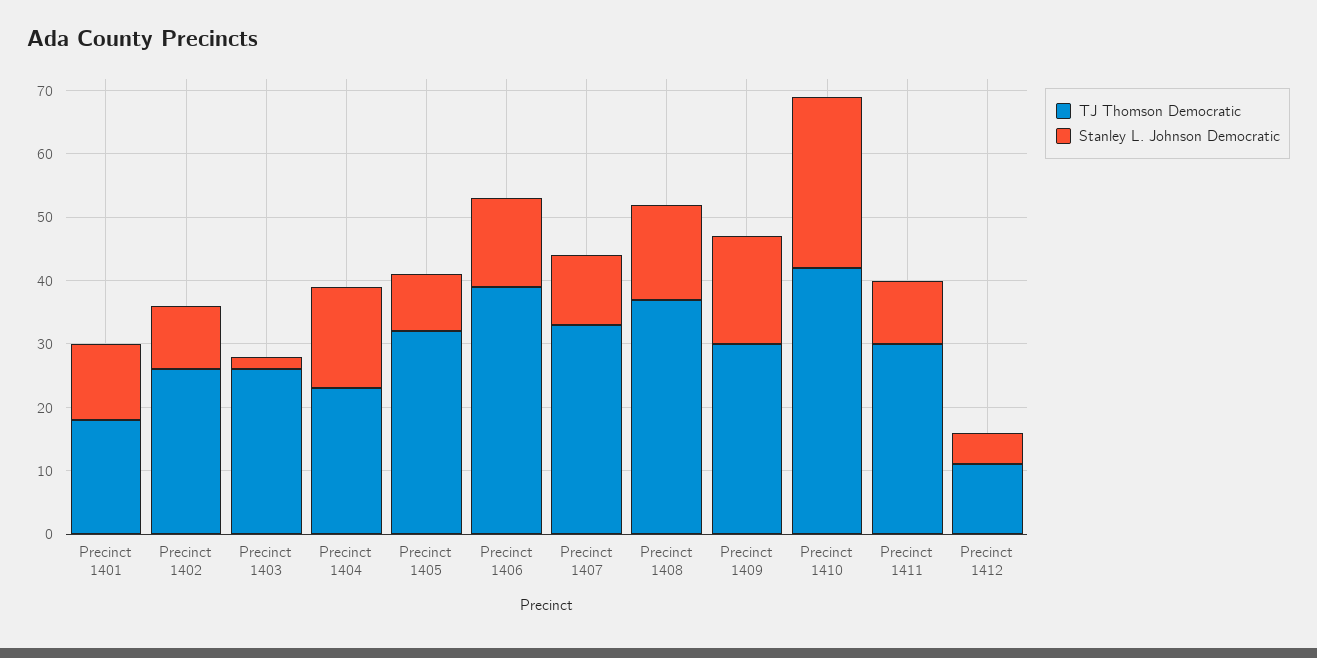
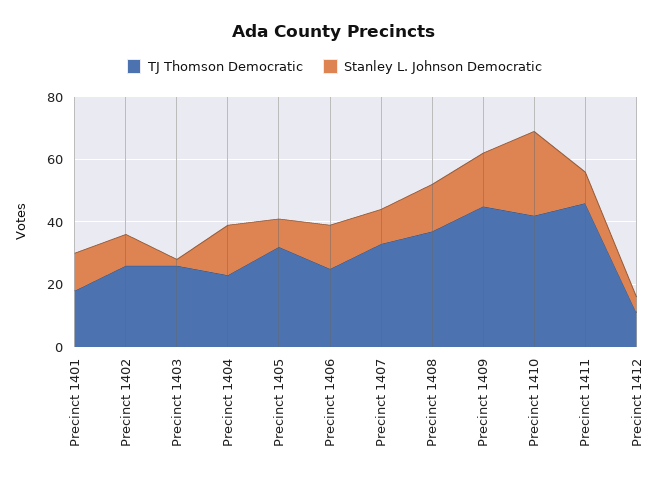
TJ Thomson Democratic, Precinct 1406: 40 -> 25
TJ Thomson Democratic, Precinct 1409: 30 -> 45
TJ Thomson Democratic, Precinct 1411: 30 -> 45

